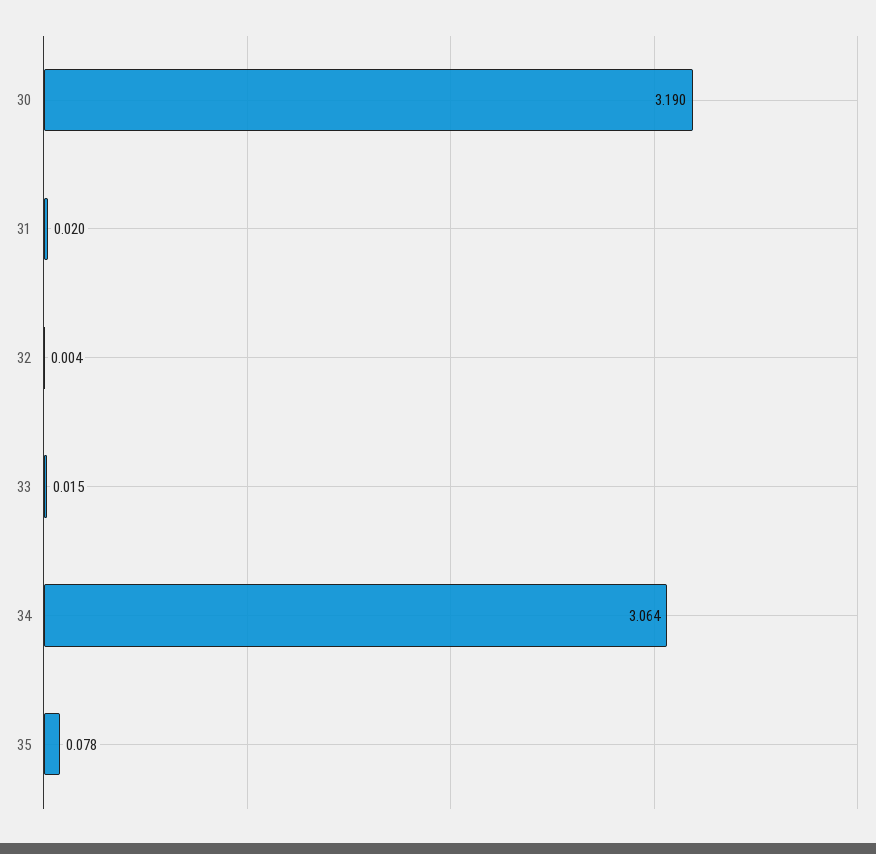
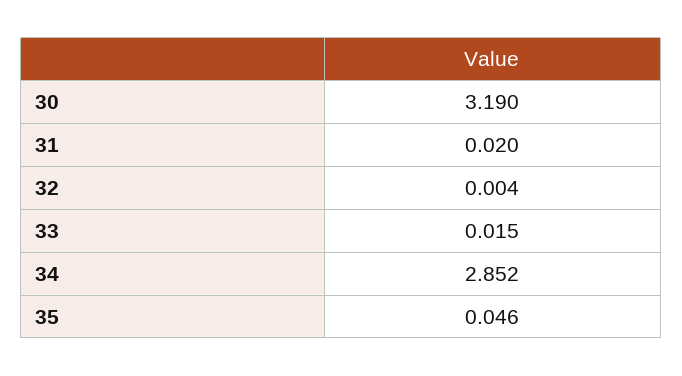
34: 3.064 -> 2.852
35: 0.078 -> 0.046

